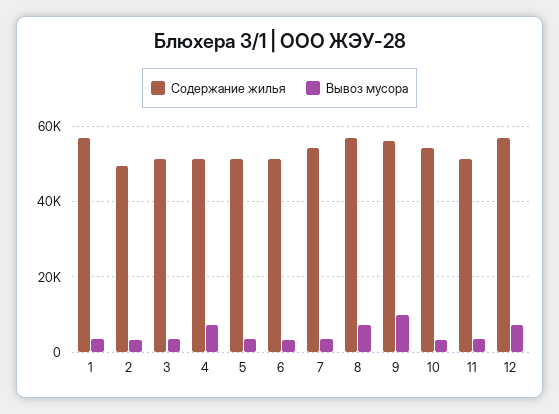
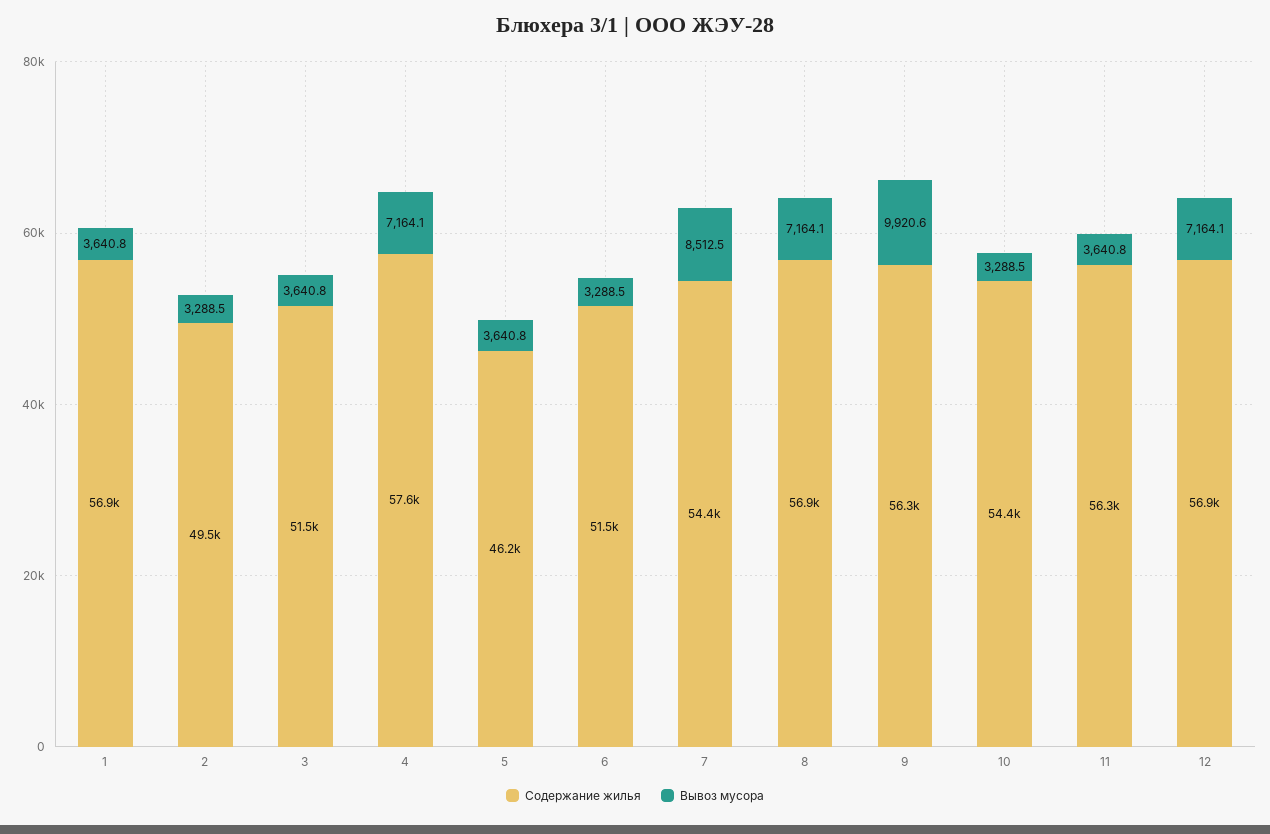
Содержание жилья, 4: 52000 -> 57600
Содержание жилья, 5: 52000 -> 46200
Вывоз мусора, 7: 4000 -> 8512.5
Содержание жилья, 11: 52000 -> 56300

